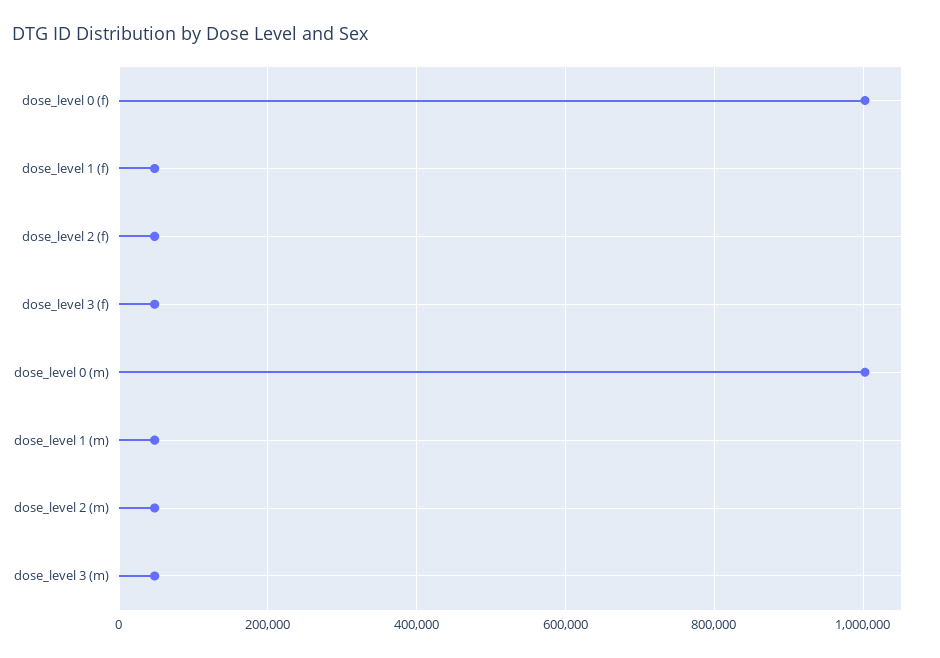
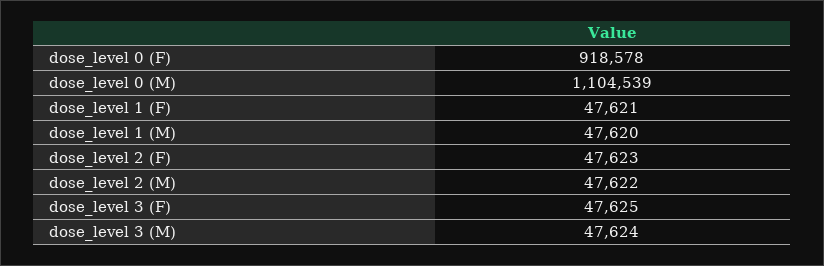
dose_level 0 (f): 1000000 -> 918578
dose_level 0 (m): 1000000 -> 1104539

